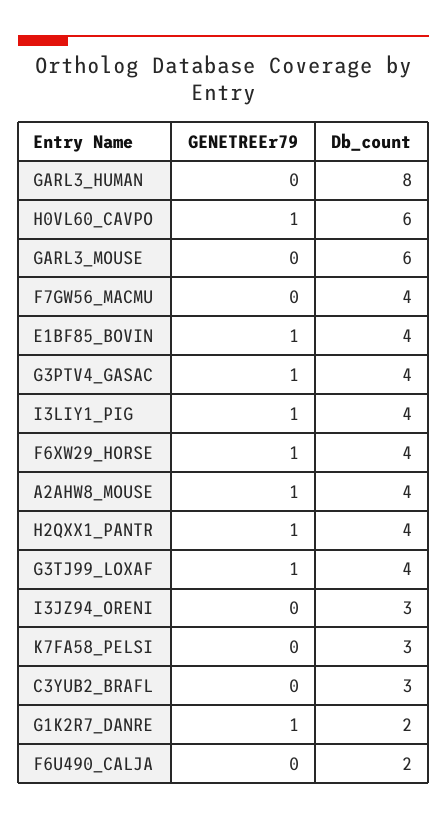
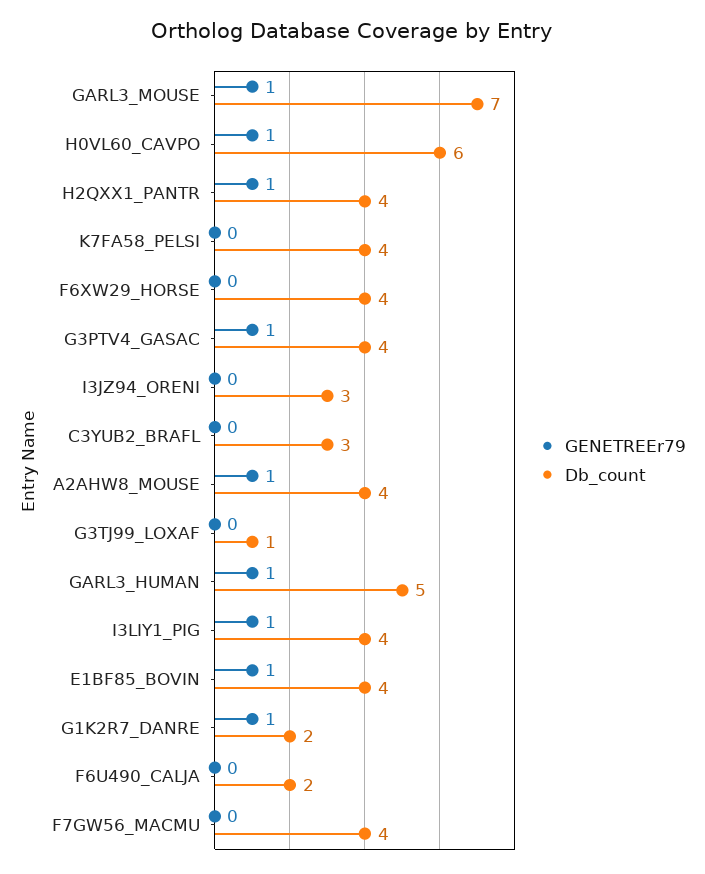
GENETREEr79, GARL3_HUMAN: 0 -> 1
Db_count, GARL3_HUMAN: 8 -> 5
GENETREEr79, GARL3_MOUSE: 0 -> 1
Db_count, GARL3_MOUSE: 6 -> 7
GENETREEr79, F6XW29_HORSE: 1 -> 0
GENETREEr79, G3TJ99_LOXAF: 1 -> 0
Db_count, G3TJ99_LOXAF: 4 -> 1
Db_count, K7FA58_PELSI: 3 -> 4

